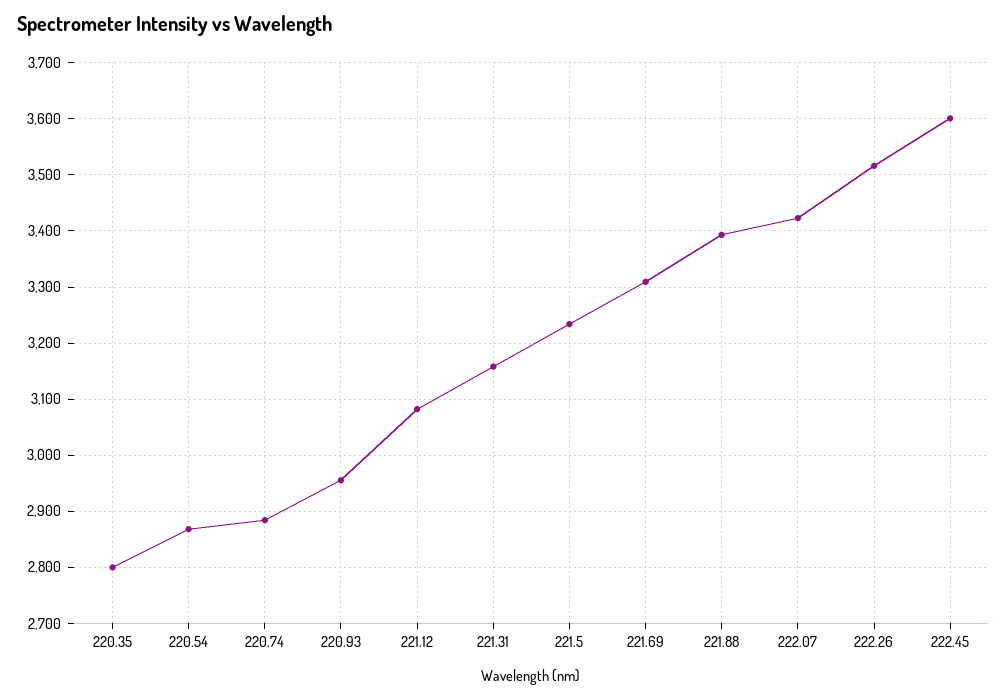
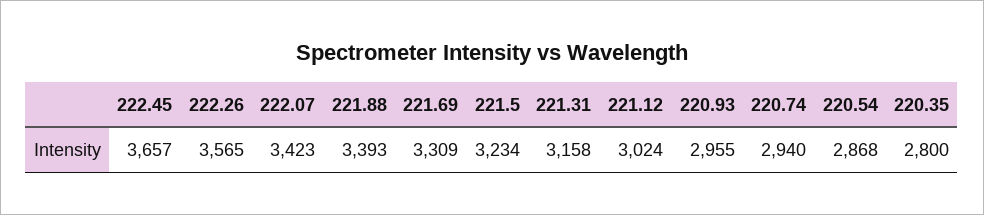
220.74: 2880 -> 2940
221.12: 3080 -> 3024
222.26: 3520 -> 3565
222.45: 3600 -> 3657

